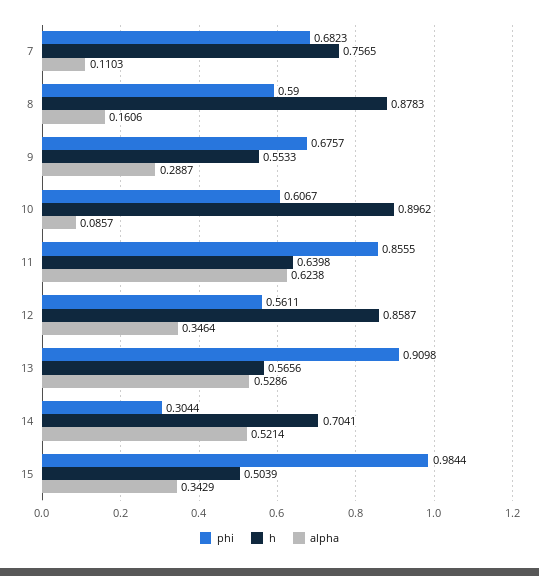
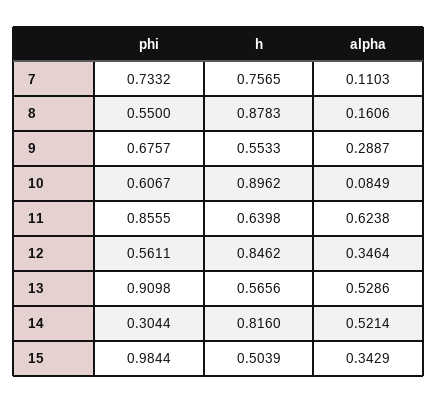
phi, 7: 0.6823 -> 0.7332
phi, 8: 0.59 -> 0.55
alpha, 10: 0.0857 -> 0.0849
h, 12: 0.8587 -> 0.8462
h, 14: 0.7041 -> 0.816

